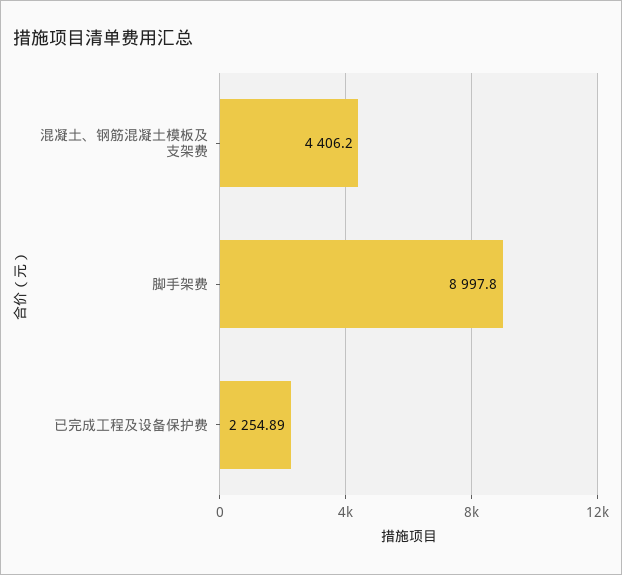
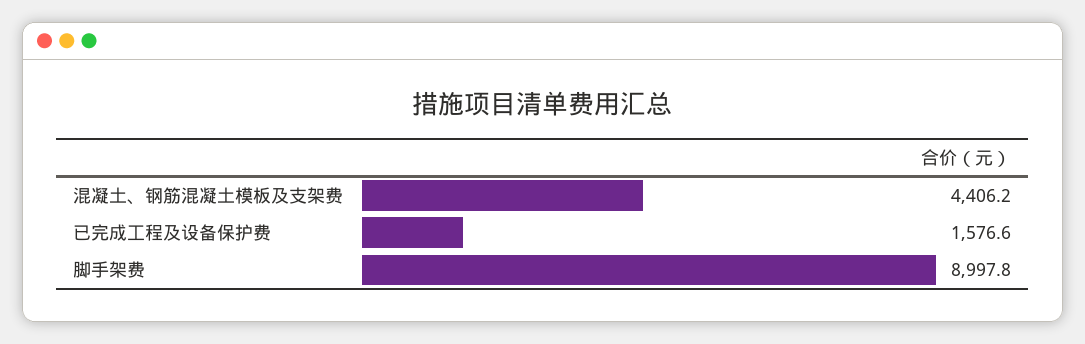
已完成工程及设备保护费: 2254.89 -> 1576.6

